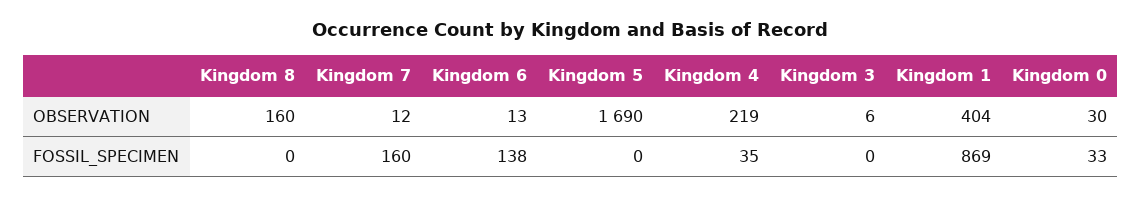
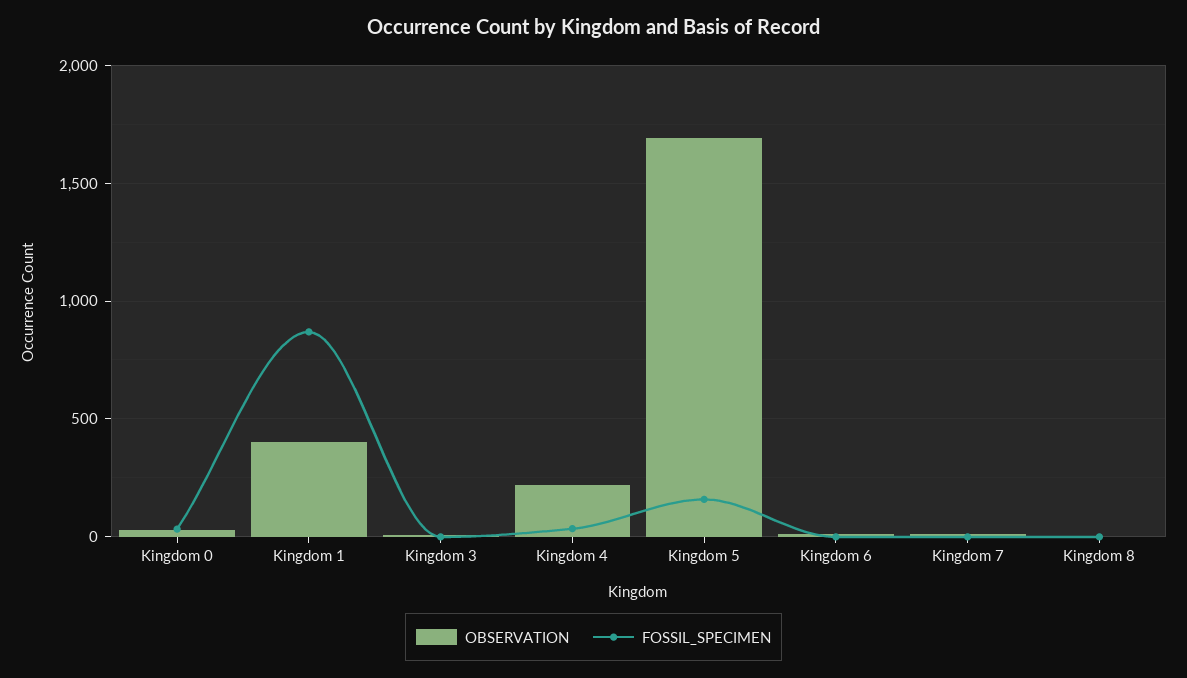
OBSERVATION, Kingdom 8: 160 -> 0
FOSSIL_SPECIMEN, Kingdom 7: 160 -> 0
FOSSIL_SPECIMEN, Kingdom 6: 138 -> 0
FOSSIL_SPECIMEN, Kingdom 5: 0 -> 150

